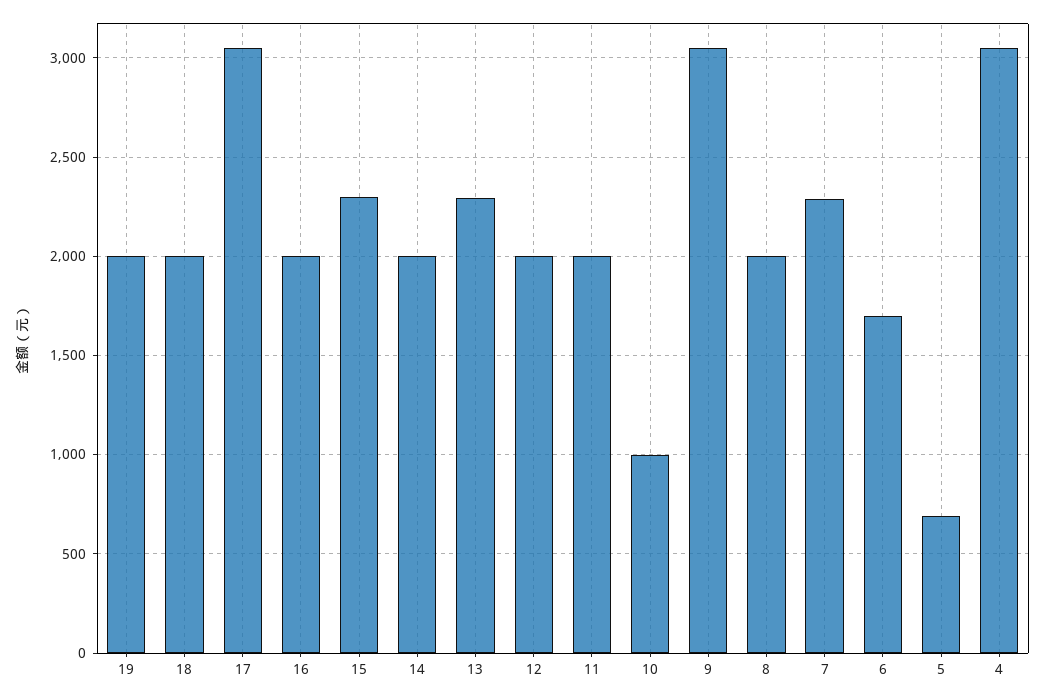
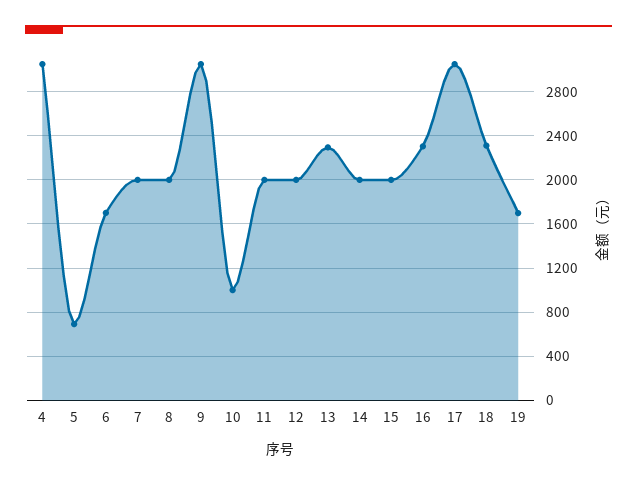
19: 2000 -> 1700
18: 2000 -> 2300
16: 2000 -> 2300
15: 2300 -> 2000
7: 2300 -> 2000

